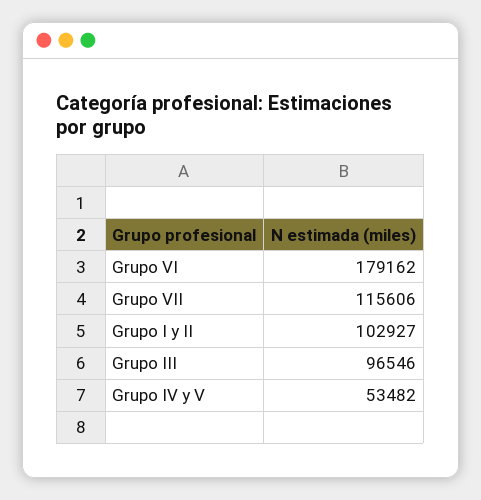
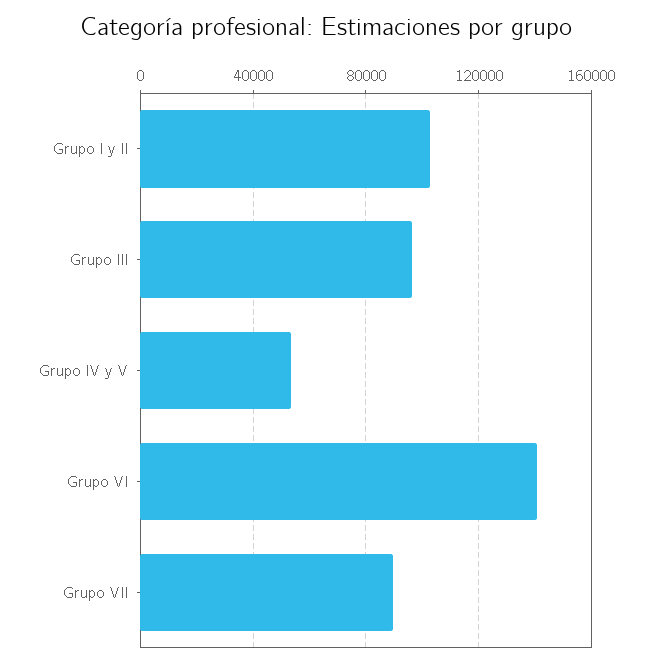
Grupo VI: 179162 -> 140000
Grupo VII: 115606 -> 90000

